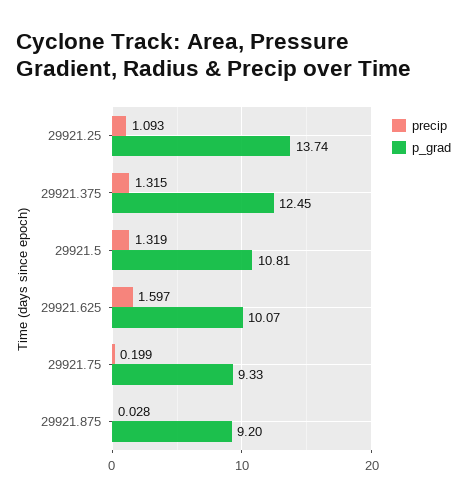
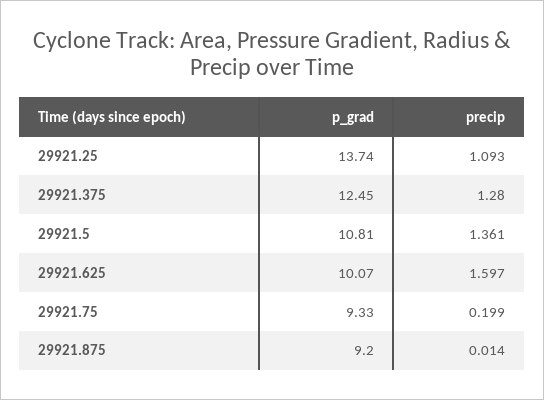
precip, 29921.375: 1.315 -> 1.28
precip, 29921.5: 1.319 -> 1.361
precip, 29921.875: 0.028 -> 0.014

